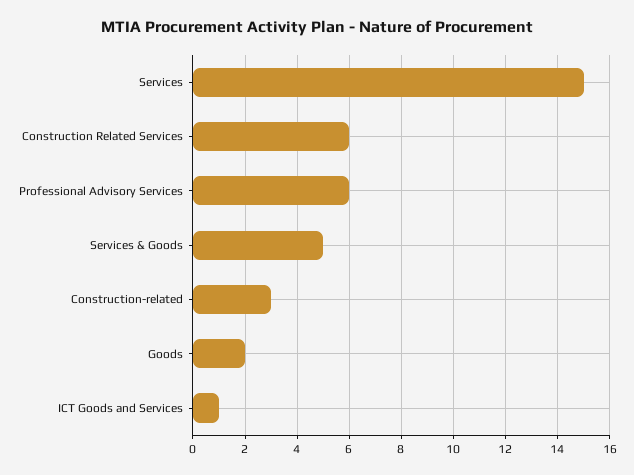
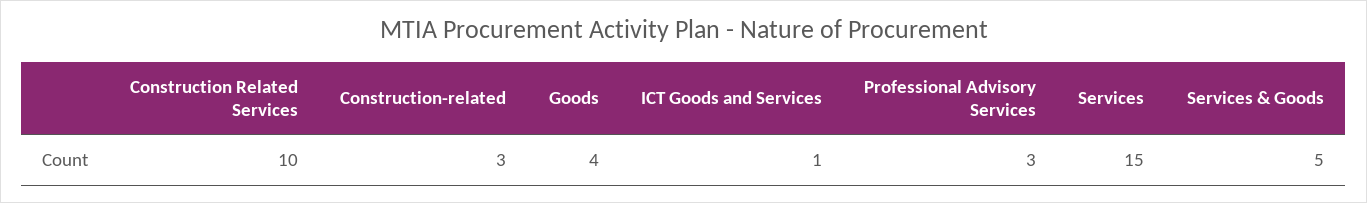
Construction Related Services: 6 -> 10
Professional Advisory Services: 6 -> 3
Goods: 2 -> 4

